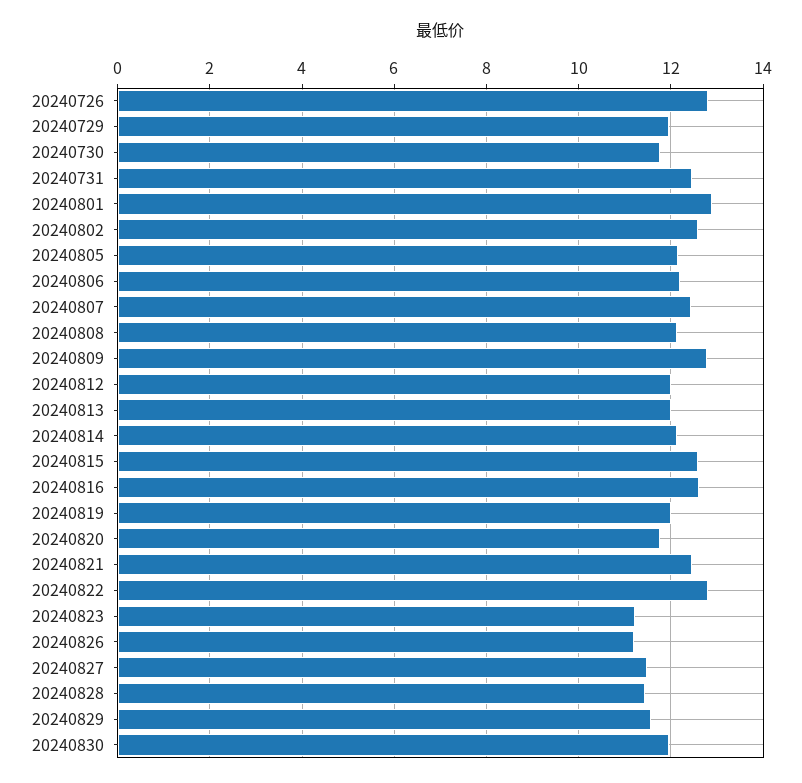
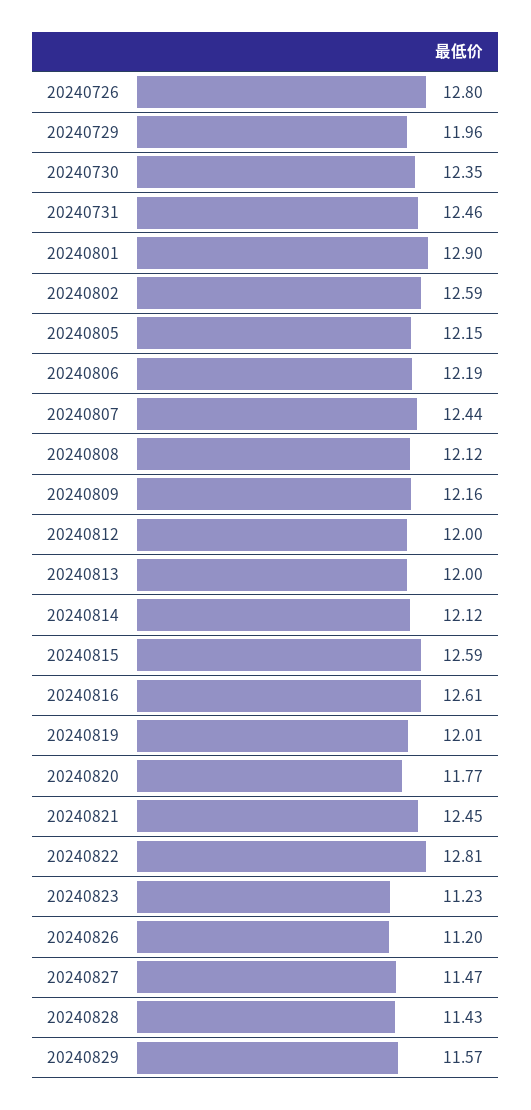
20240730: 11.8 -> 12.35
20240809: 12.8 -> 12.16
20240830: 12 -> none

